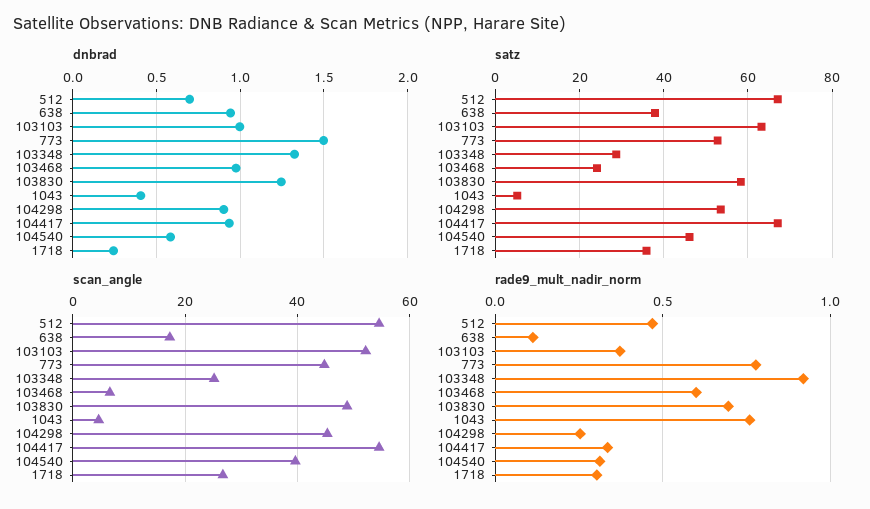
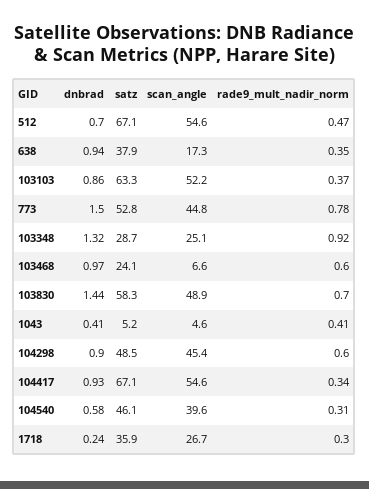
dnbrad, 103103: 1 -> 0.86
dnbrad, 103830: 1.25 -> 1.44
satz, 104298: 54 -> 48.5
rade9_mult_nadir_norm, 638: 0.1 -> 0.35
rade9_mult_nadir_norm, 1043: 0.75 -> 0.41
rade9_mult_nadir_norm, 104298: 0.25 -> 0.6

